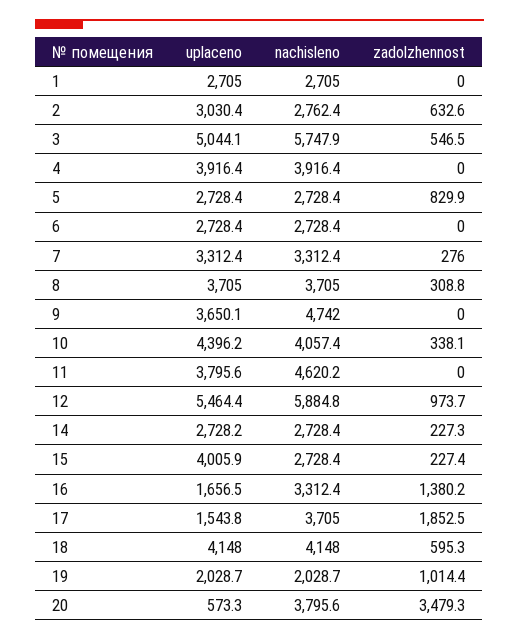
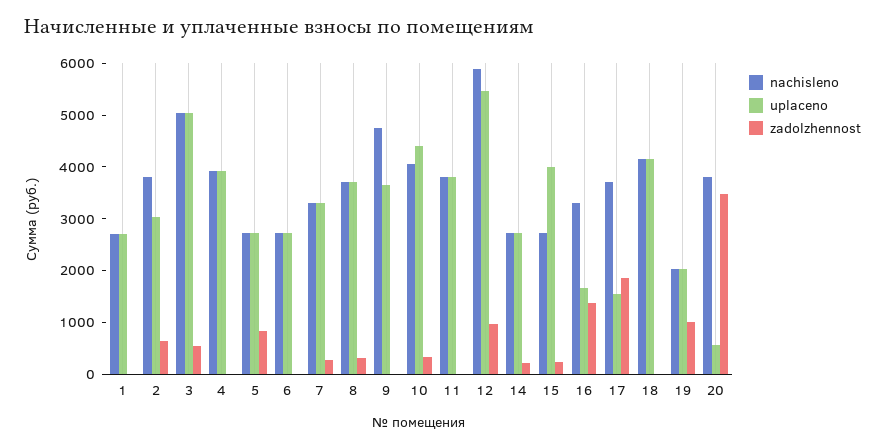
nachisleno, 2: 2762.4 -> 3800
nachisleno, 3: 5747.9 -> 5000
nachisleno, 11: 4620.2 -> 3800
zadolzhennost, 18: 595.3 -> 0

